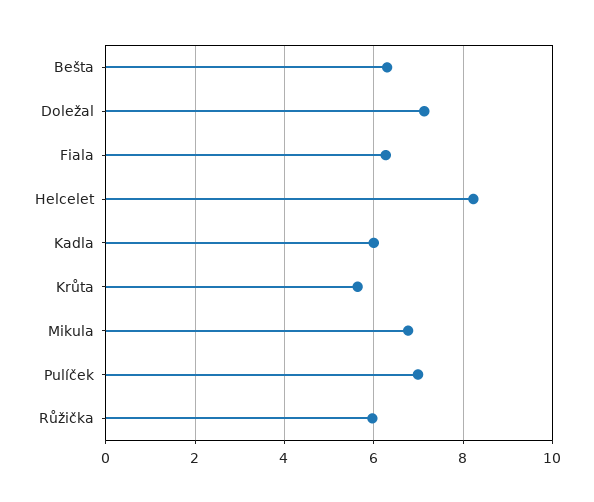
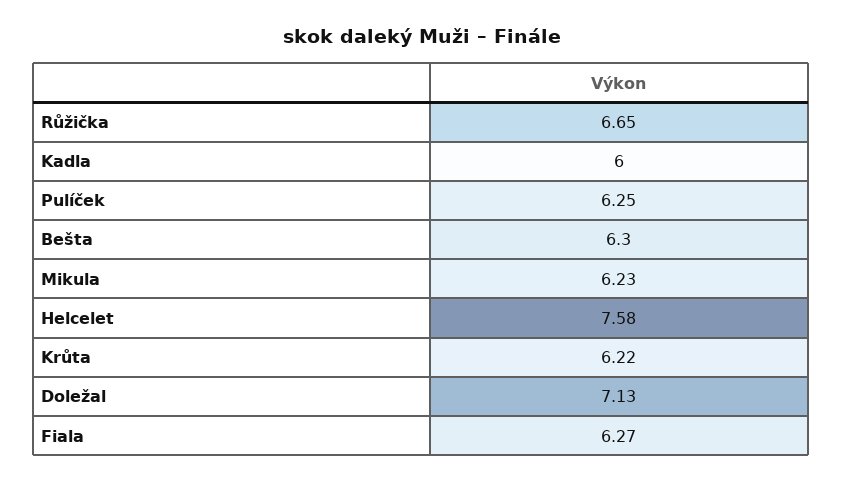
Helcelet: 8.2 -> 7.58
Krůta: 5.6 -> 6.22
Mikula: 6.8 -> 6.23
Pulíček: 7 -> 6.25
Růžička: 6 -> 6.65

